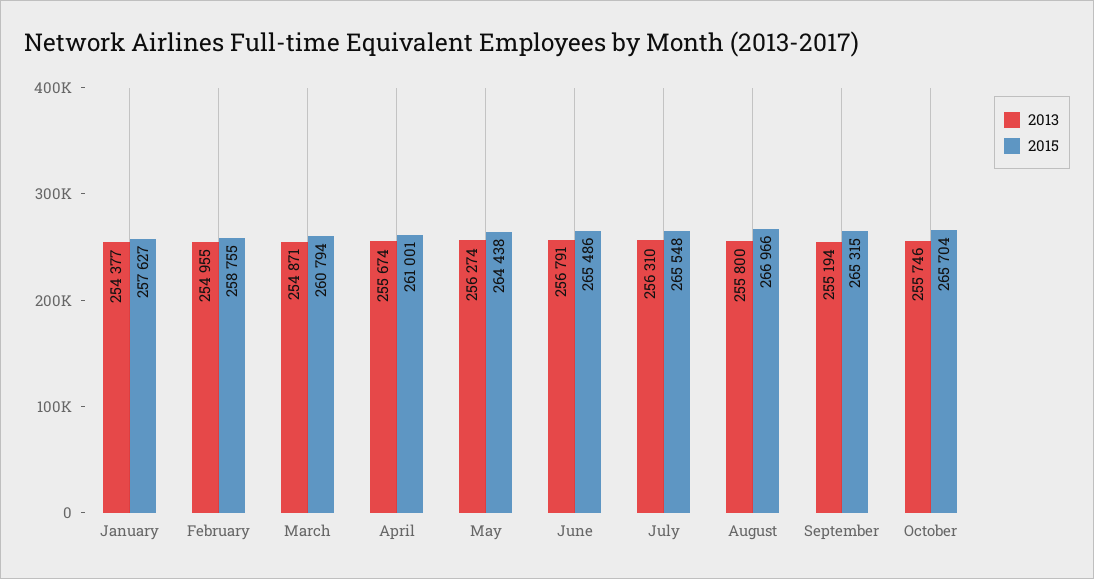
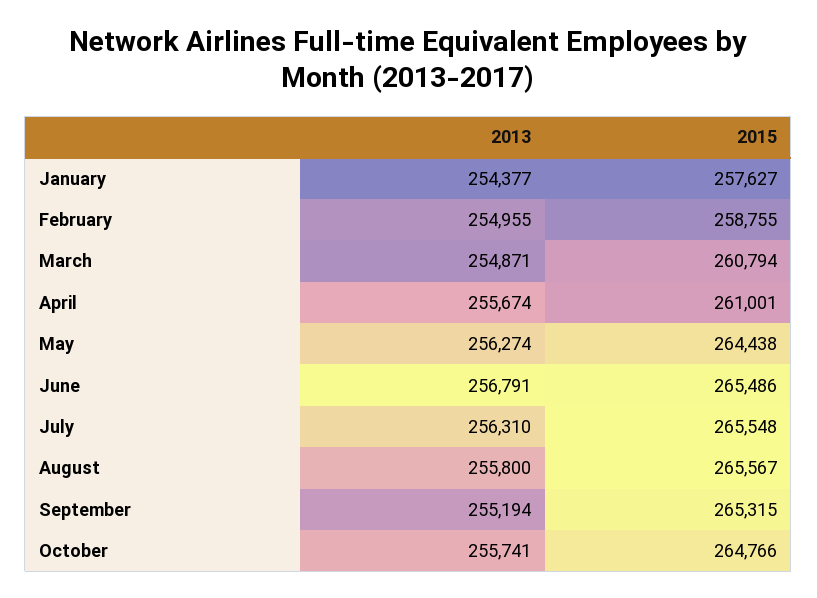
2015, August: 266966 -> 265567
2013, October: 255746 -> 255741
2015, October: 265704 -> 264766

